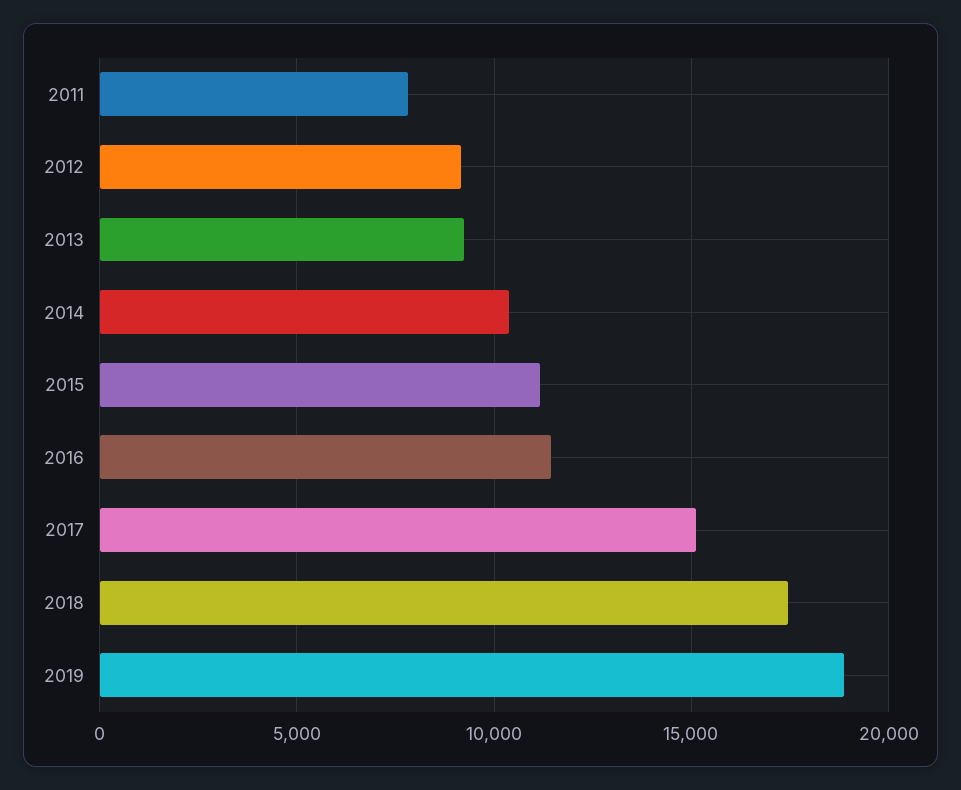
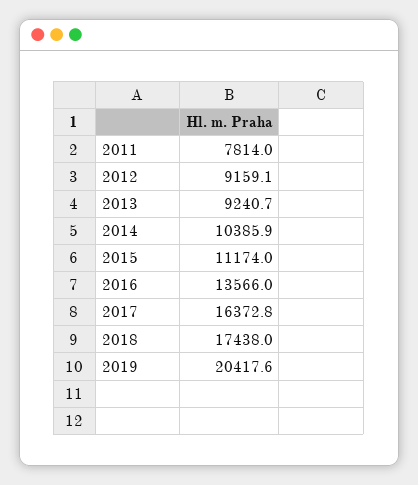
2016: 11500 -> 13566
2017: 15000 -> 16372.8
2019: 19000 -> 20417.6

